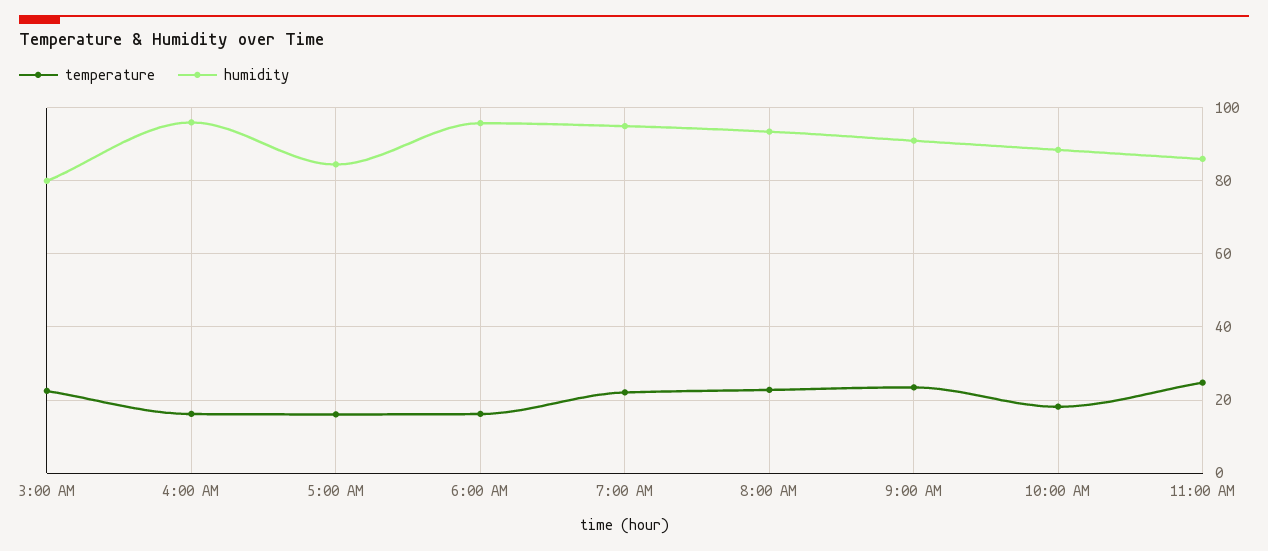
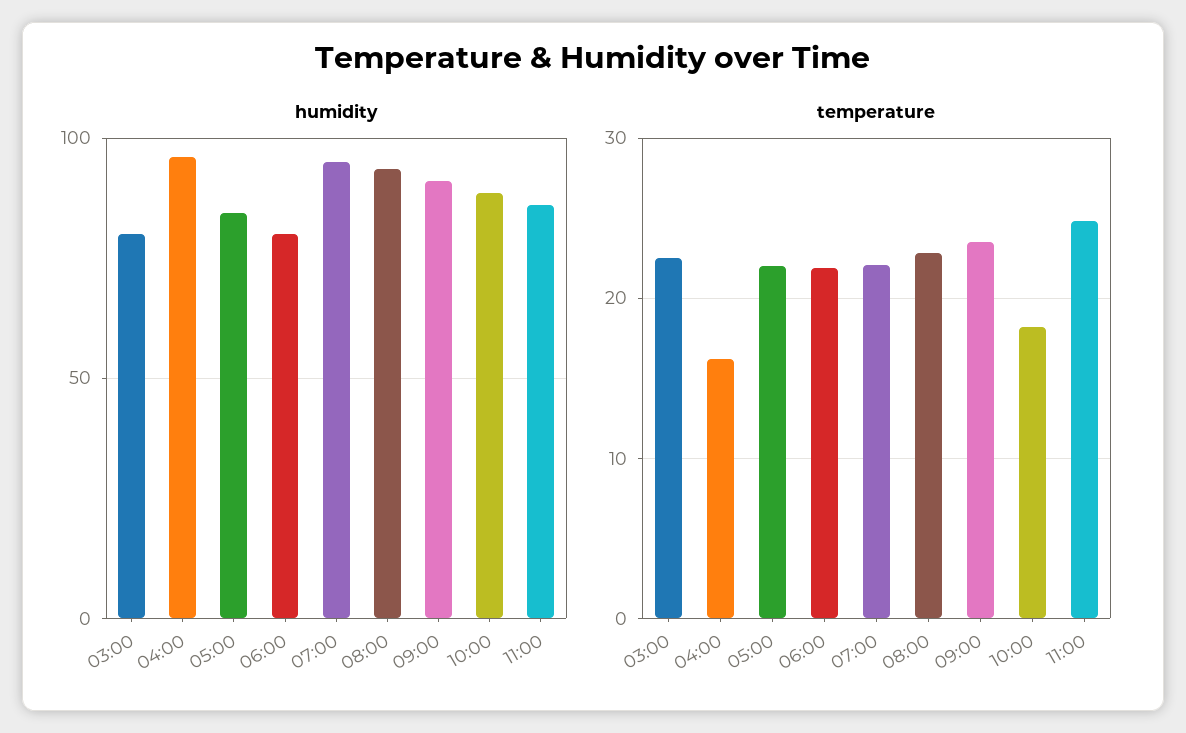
temperature, 5:00 AM: 16 -> 22
temperature, 6:00 AM: 16 -> 22
humidity, 6:00 AM: 96 -> 80

